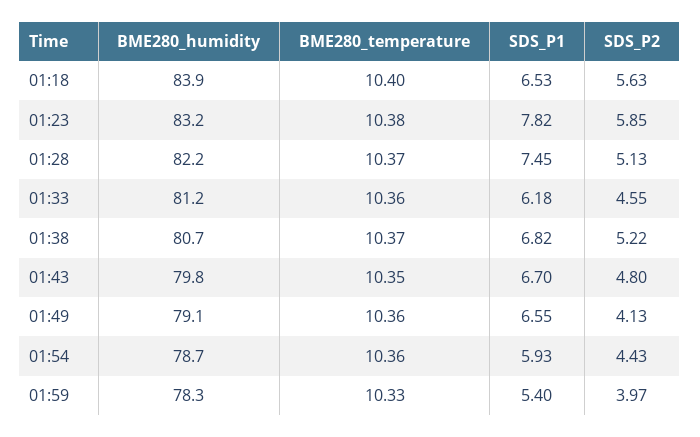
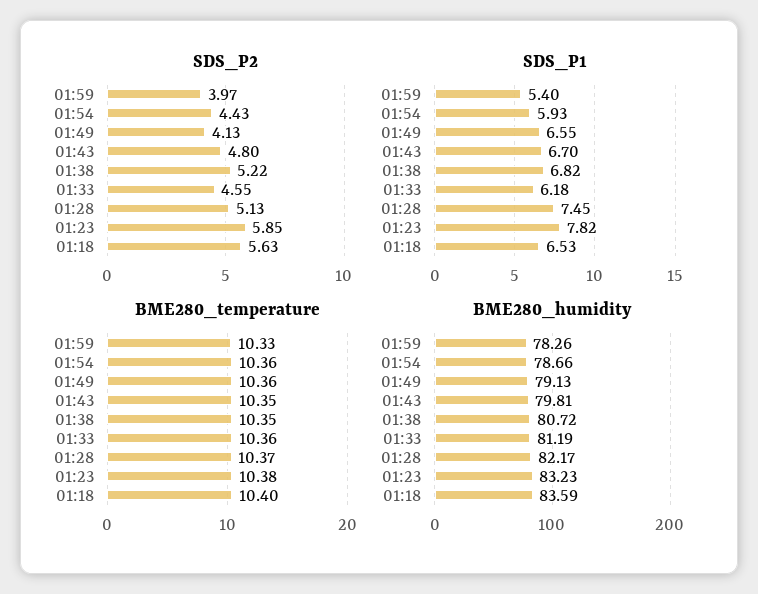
BME280_humidity, 01:18: 83.9 -> 83.59
BME280_temperature, 01:38: 10.37 -> 10.35

